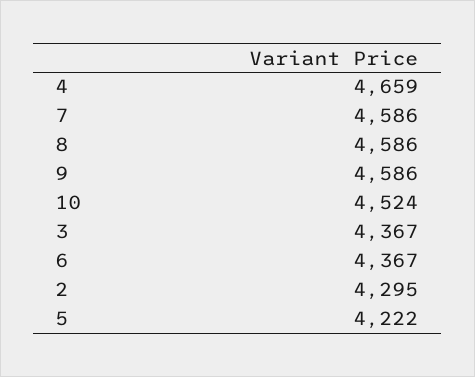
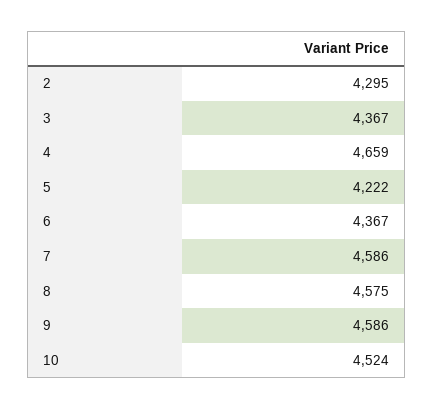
8: 4586 -> 4575

